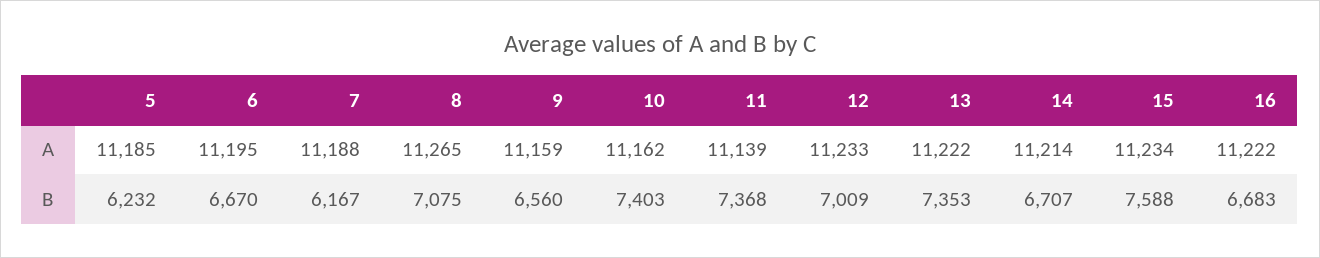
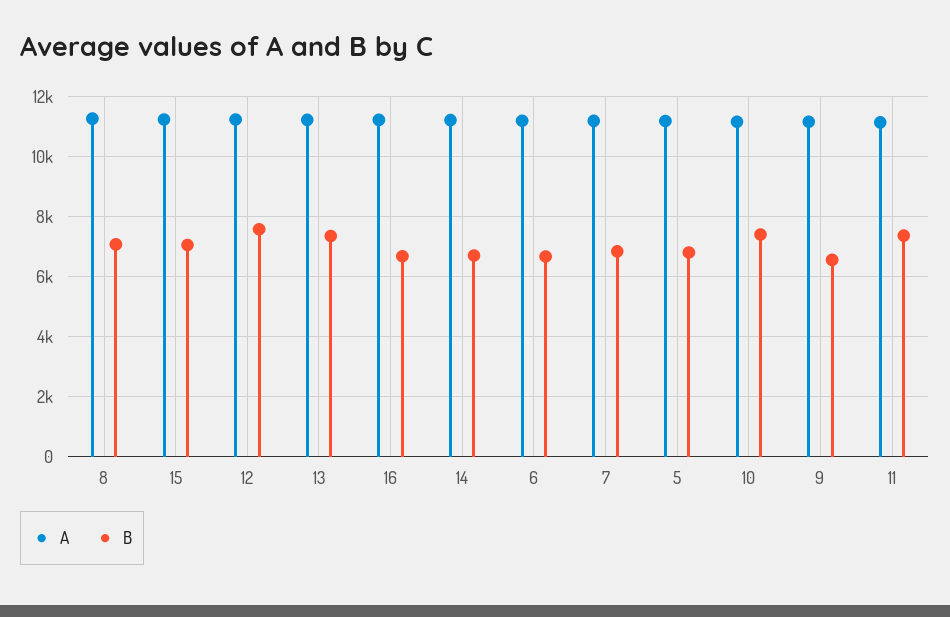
B, 5: 6232 -> 6800
B, 7: 6167 -> 6800
B, 12: 7009 -> 7600
B, 15: 7588 -> 7000

